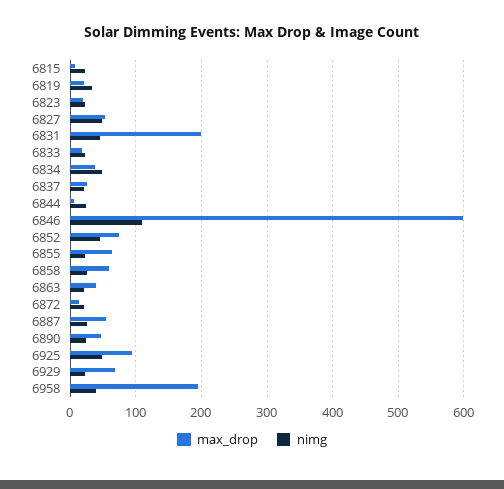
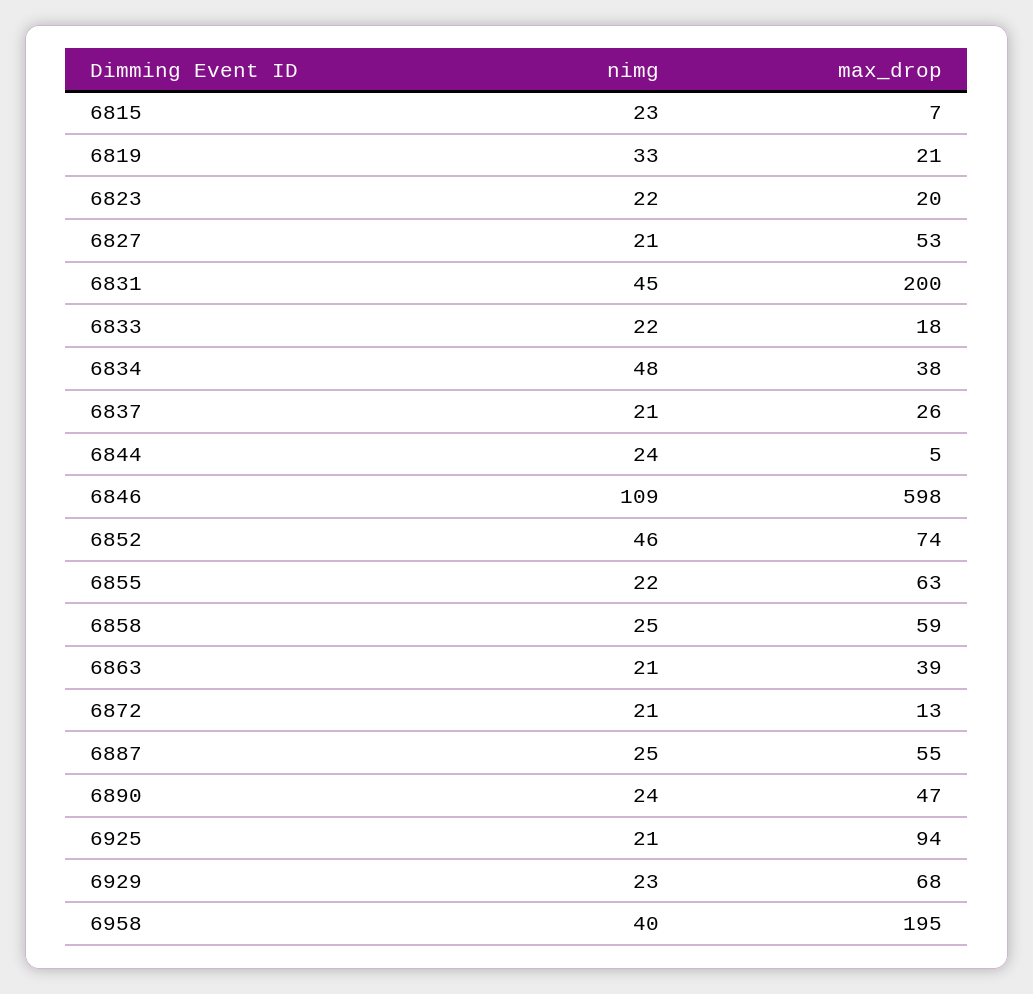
nimg, 6827: 50 -> 21
nimg, 6925: 50 -> 21

